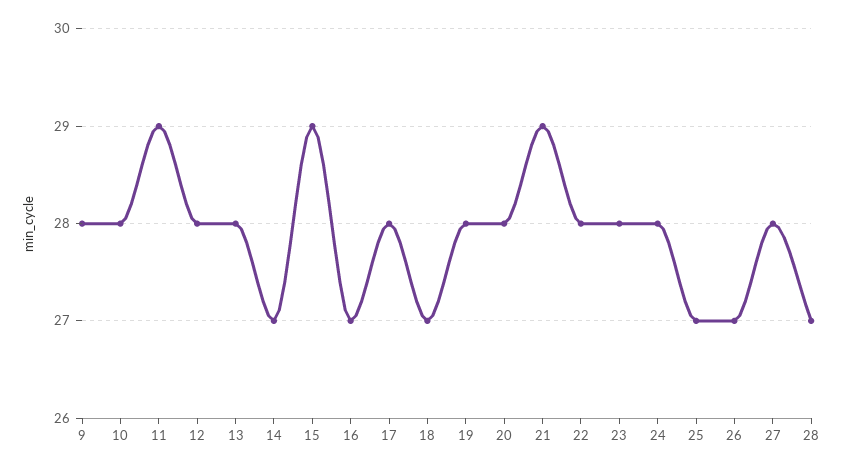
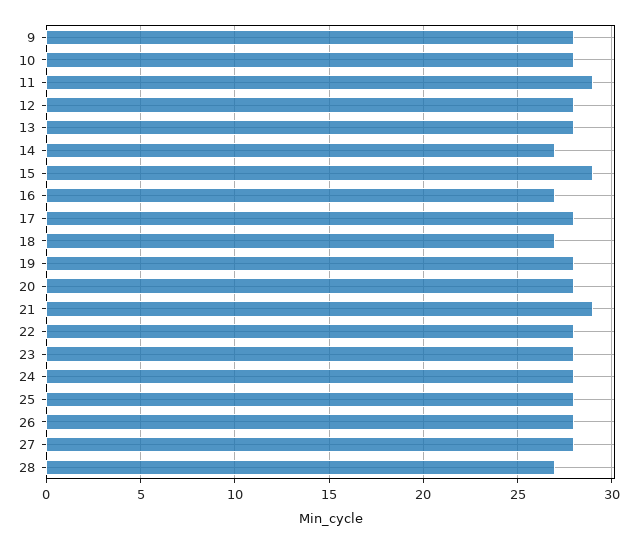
25: 27 -> 28
26: 27 -> 28

